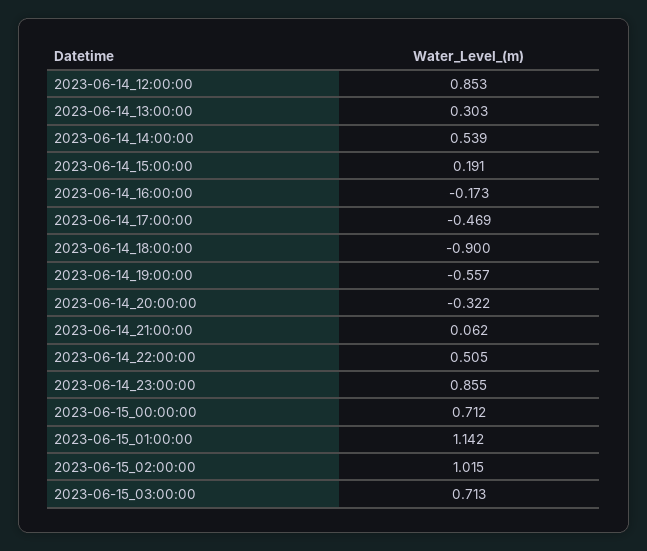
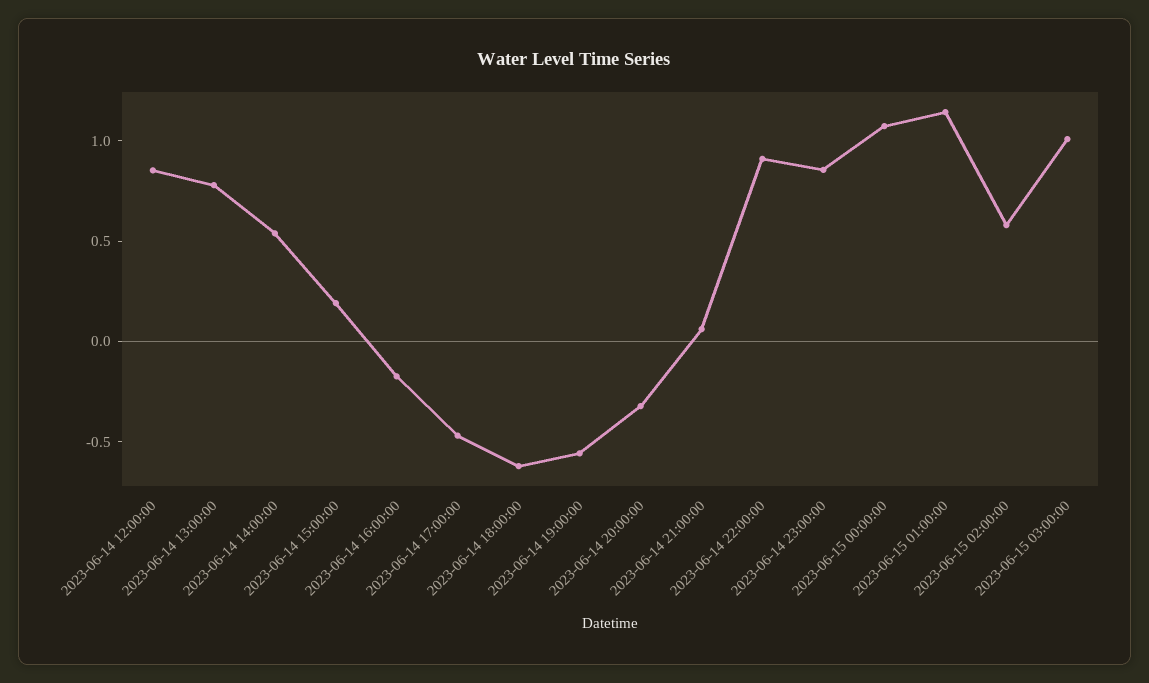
2023-06-14_13:00:00: 0.303 -> 0.8
2023-06-14_18:00:00: -0.9 -> -0.6
2023-06-14_22:00:00: 0.505 -> 0.9
2023-06-15_00:00:00: 0.712 -> 1.1
2023-06-15_02:00:00: 1.015 -> 0.6
2023-06-15_03:00:00: 0.713 -> 1

